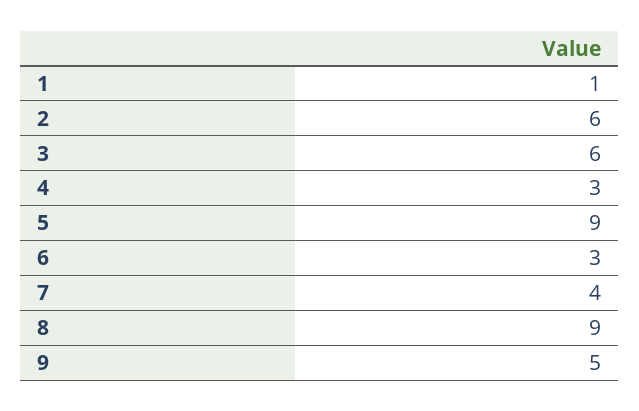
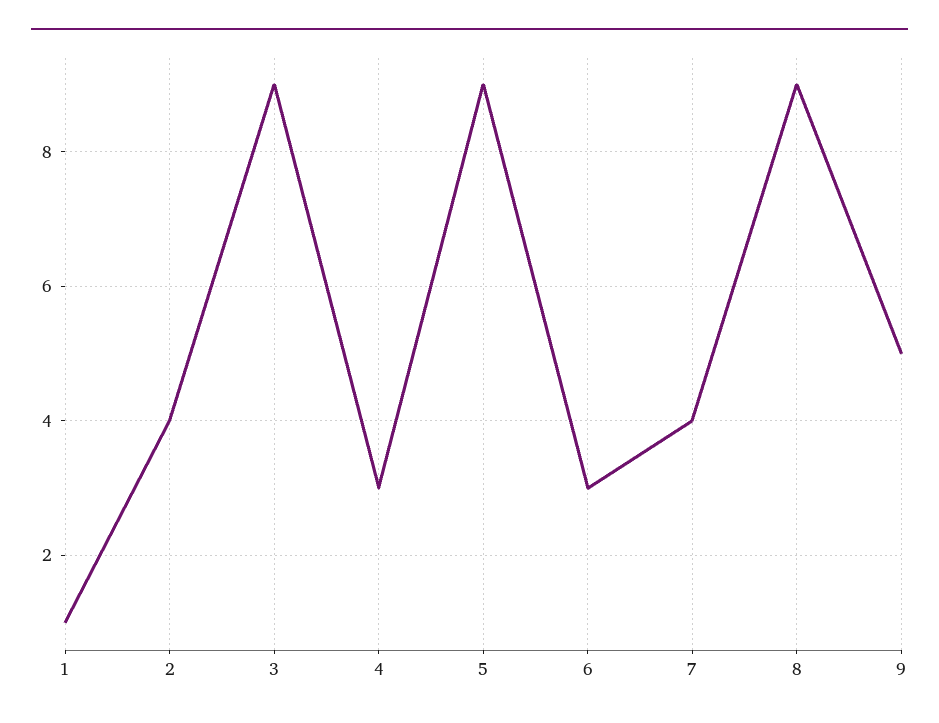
2: 6 -> 4
3: 6 -> 9

